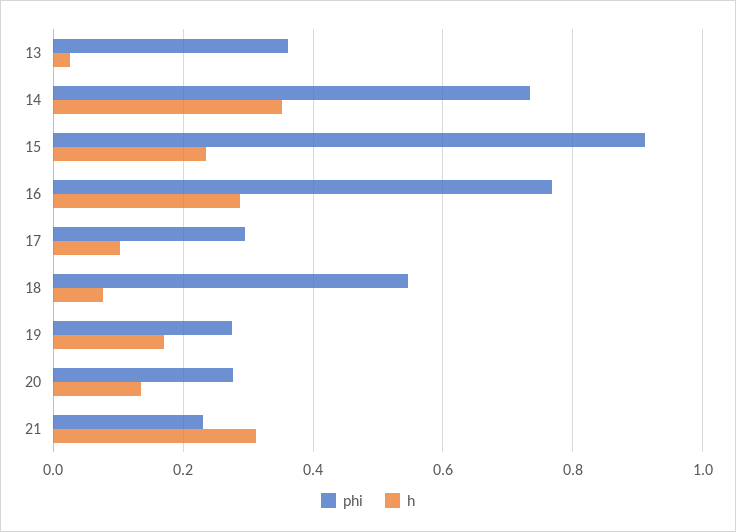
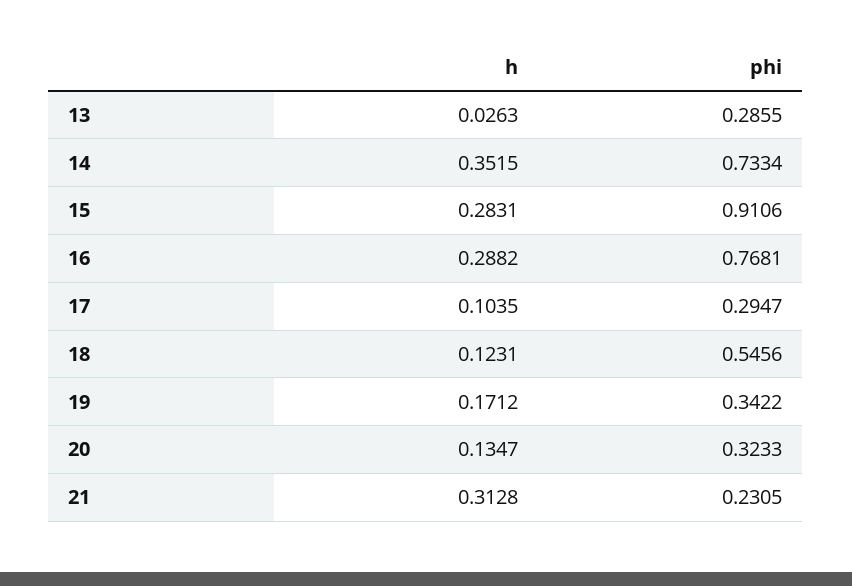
phi, 13: 0.36 -> 0.2855
h, 15: 0.24 -> 0.2831
h, 18: 0.08 -> 0.1231
phi, 19: 0.28 -> 0.3422
phi, 20: 0.28 -> 0.3233

